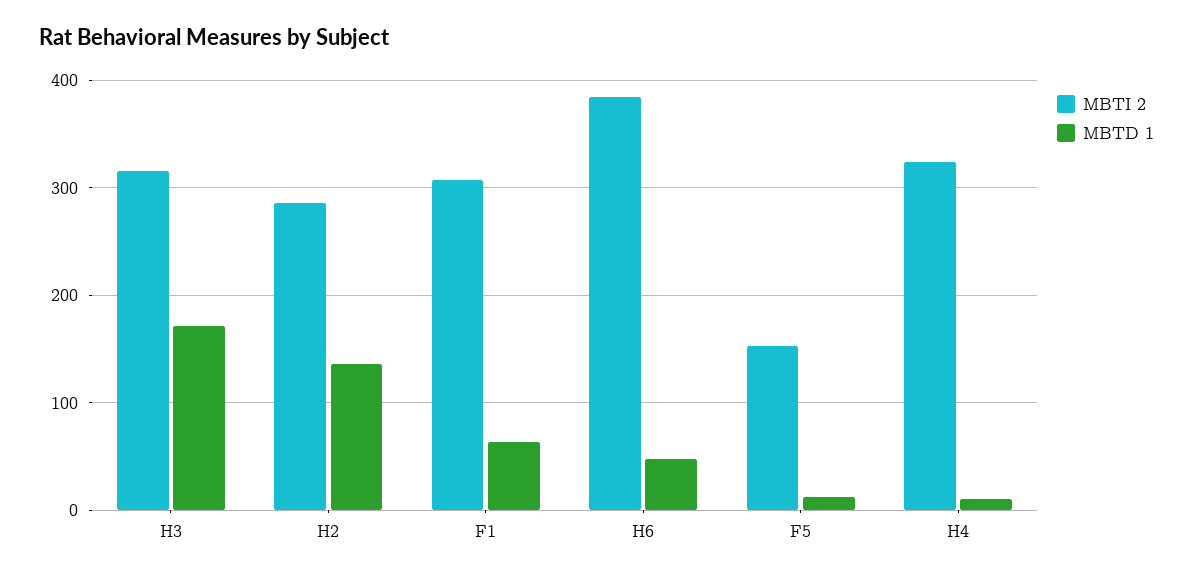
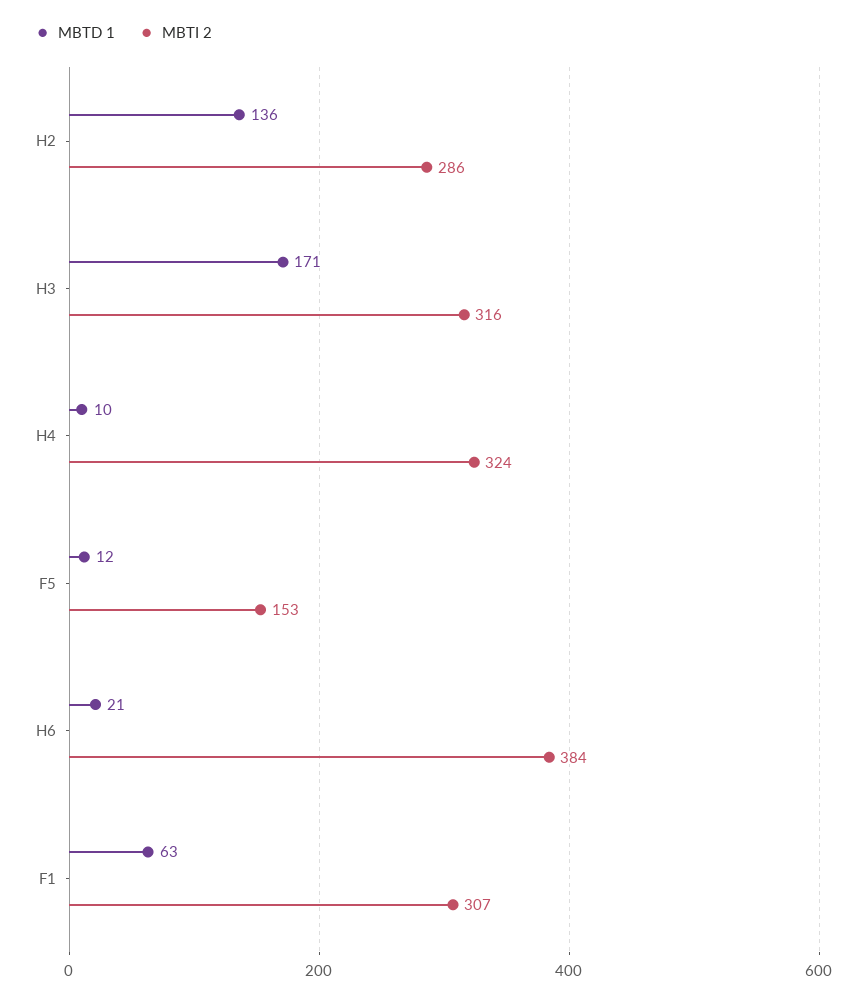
MBTD 1, H6: 50 -> 21

